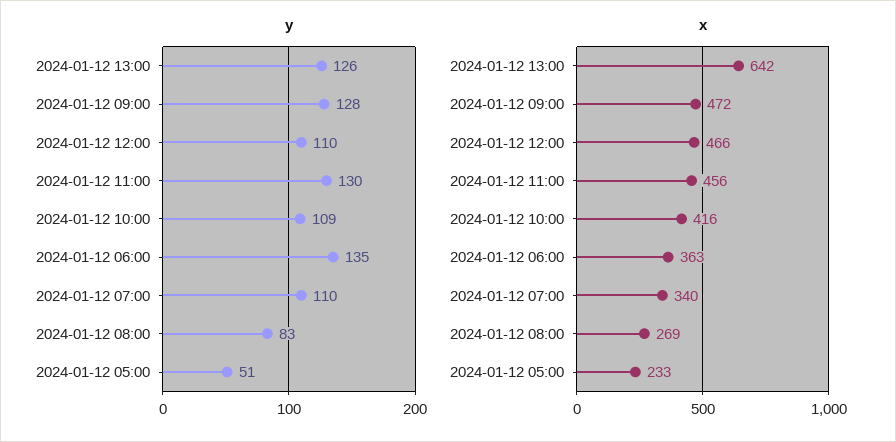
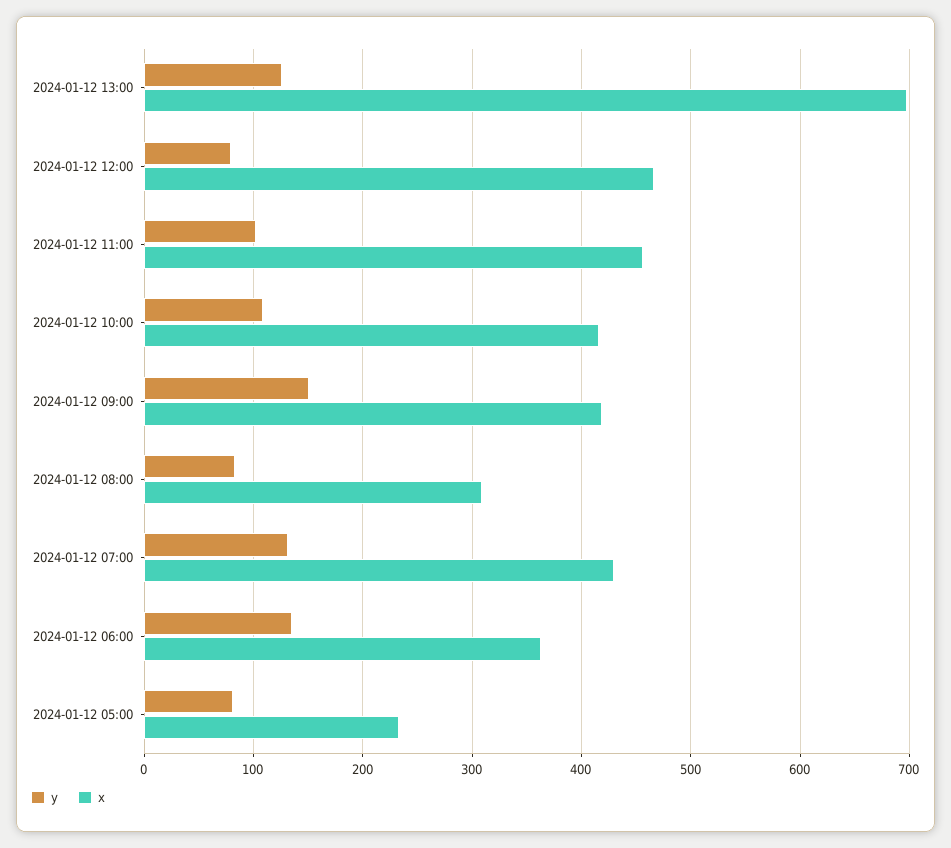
y, 2024-01-12 09:00: 128 -> 150
y, 2024-01-12 12:00: 110 -> 80
y, 2024-01-12 11:00: 130 -> 100
y, 2024-01-12 07:00: 110 -> 130
y, 2024-01-12 05:00: 51 -> 80
x, 2024-01-12 13:00: 642 -> 700
x, 2024-01-12 09:00: 472 -> 420
x, 2024-01-12 07:00: 340 -> 430
x, 2024-01-12 08:00: 269 -> 310

